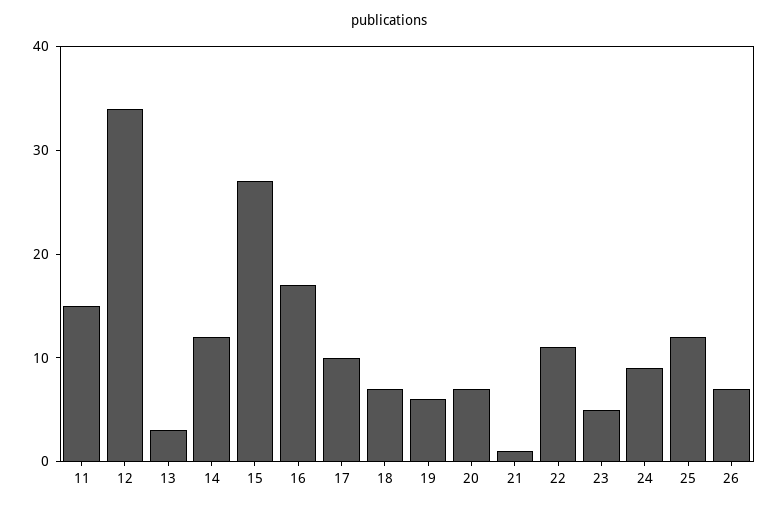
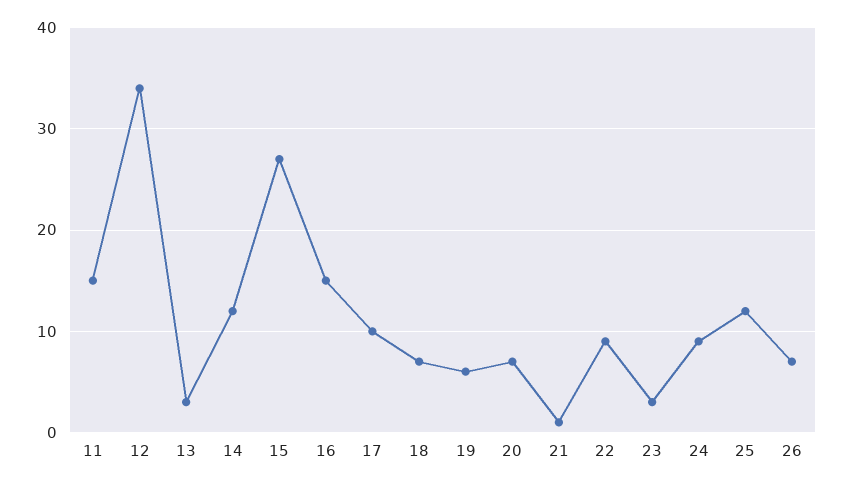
16: 17 -> 15
22: 11 -> 9
23: 5 -> 3

